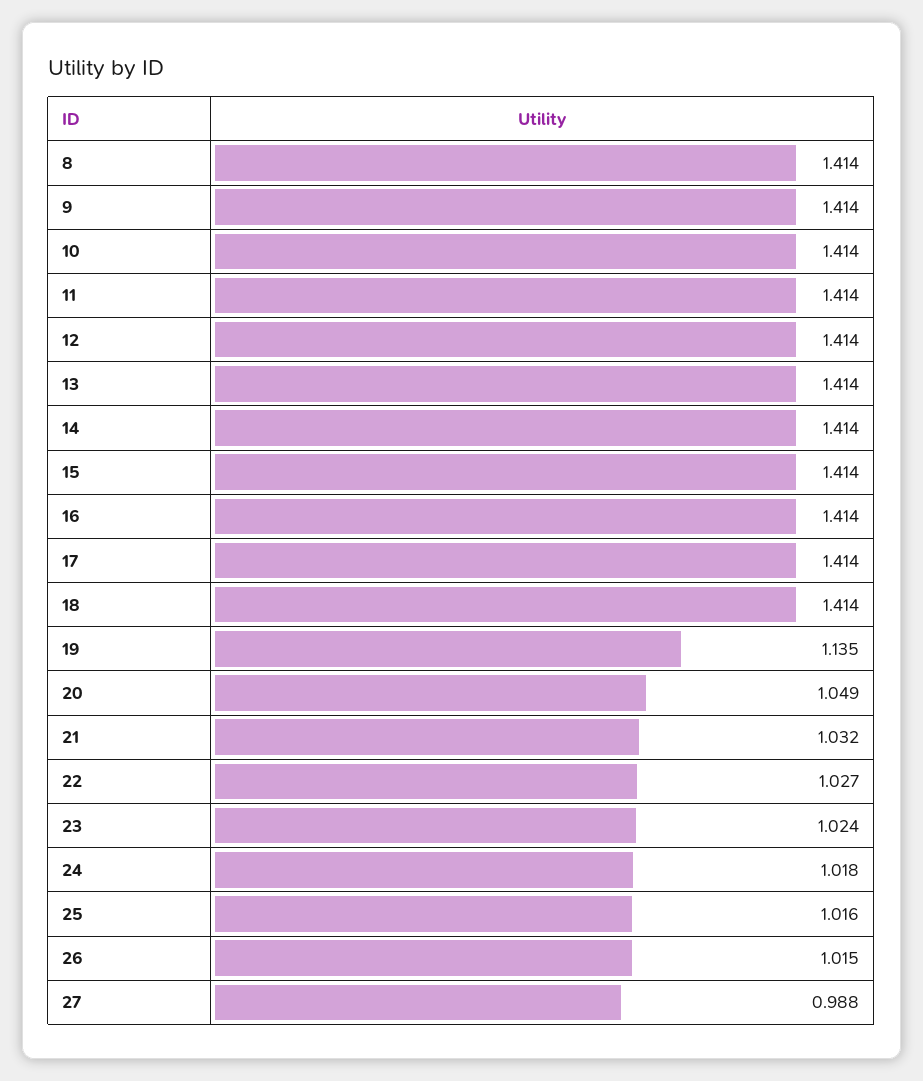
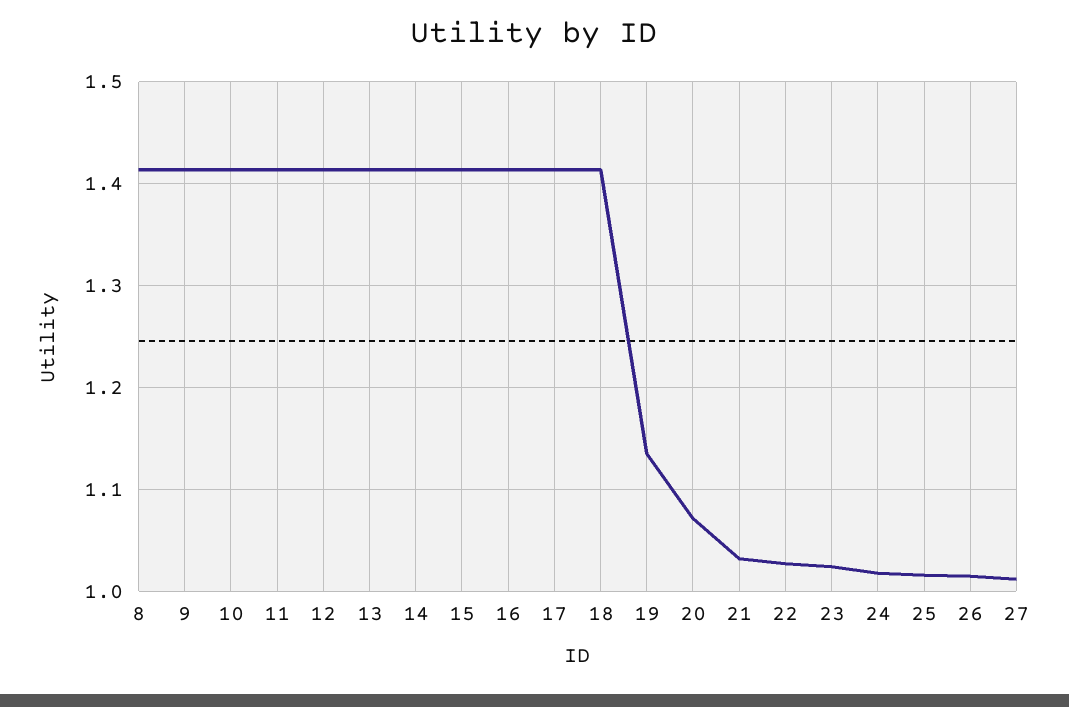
20: 1.049 -> 1.07
27: 0.988 -> 1.01

